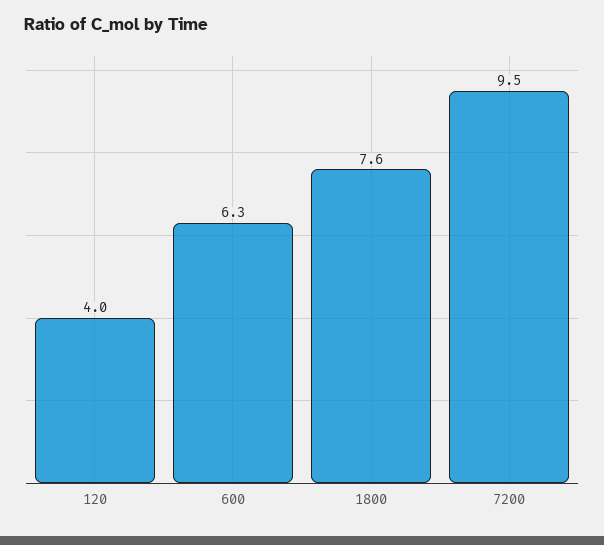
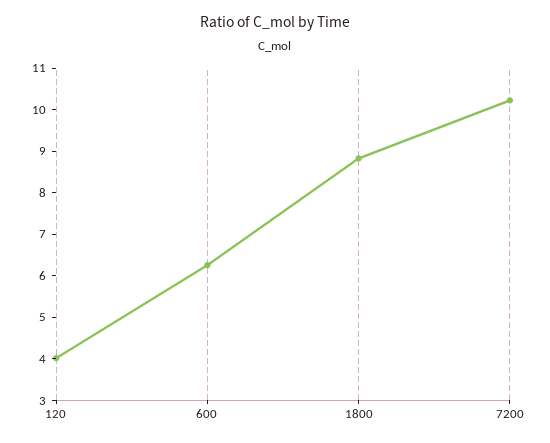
1800: 7.6 -> 8.8
7200: 9.5 -> 10.2

